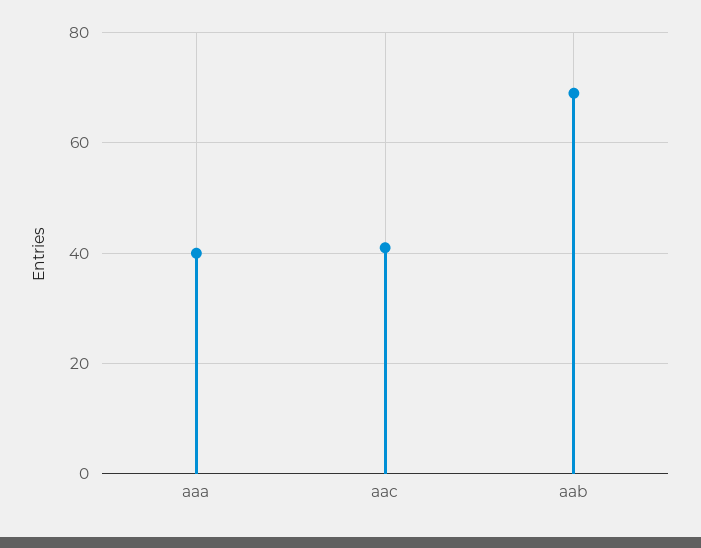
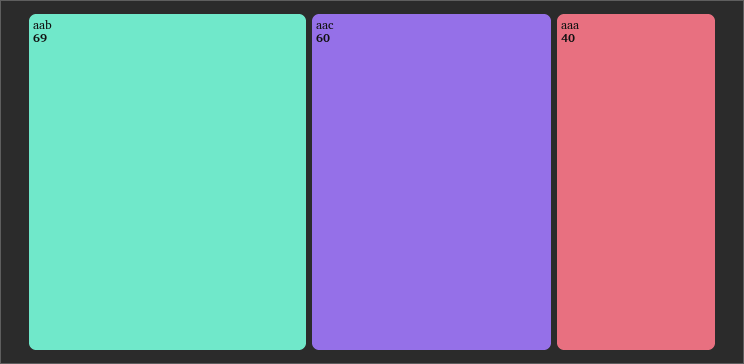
aac: 40 -> 60

